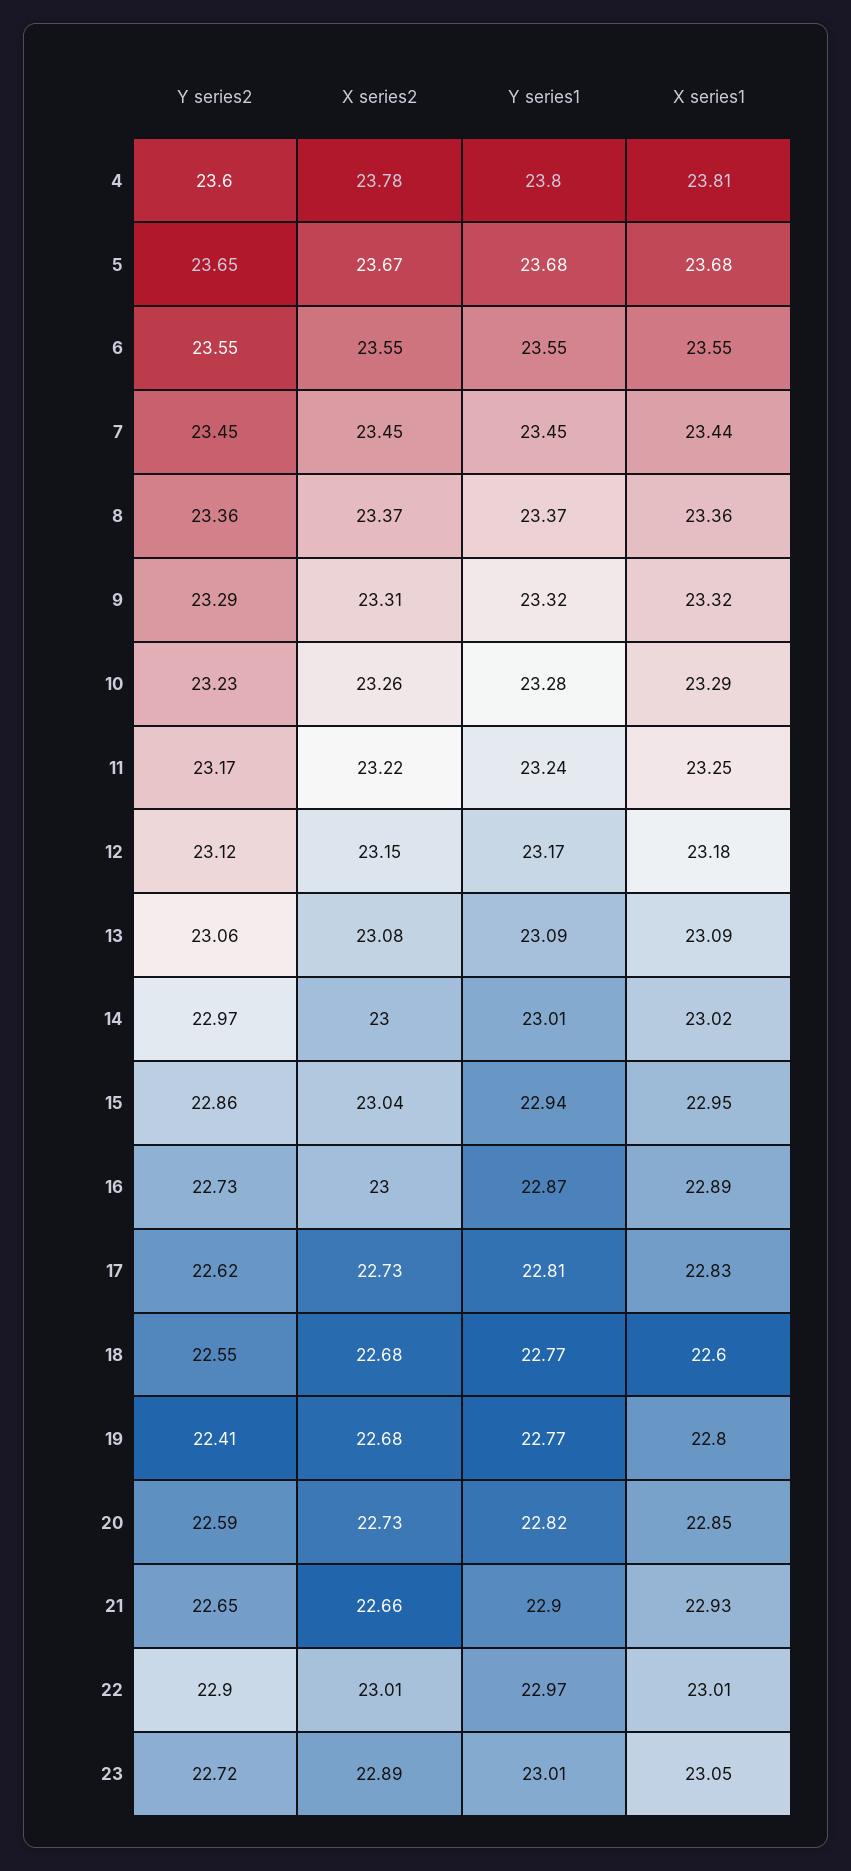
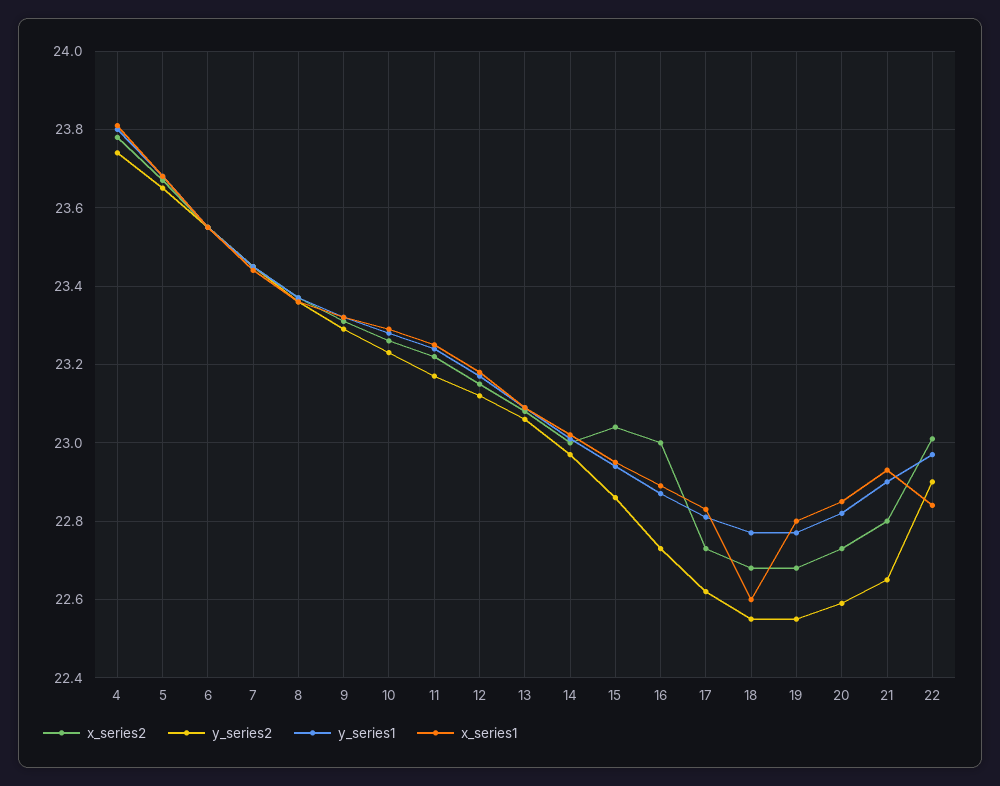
Y series2, 4: 23.6 -> 23.75
Y series2, 19: 22.41 -> 22.55
X series2, 21: 22.66 -> 22.8
X series1, 22: 23.01 -> 22.85
Y series2, 23: 22.72 -> none
X series2, 23: 22.89 -> none
Y series1, 23: 23.01 -> none
X series1, 23: 23.05 -> none

